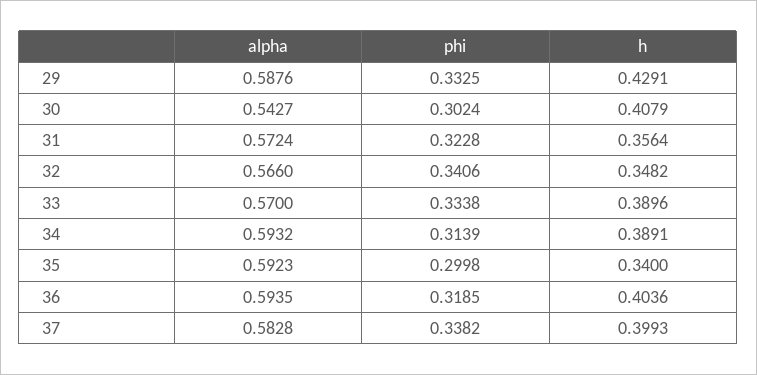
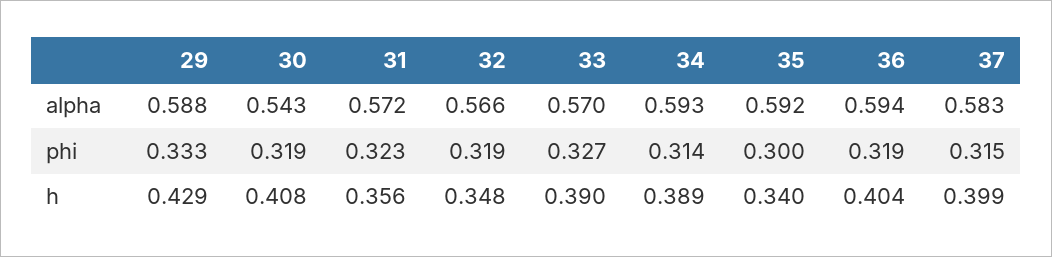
phi, 30: 0.3024 -> 0.319
phi, 32: 0.3406 -> 0.319
phi, 33: 0.3338 -> 0.327
phi, 37: 0.3382 -> 0.315

